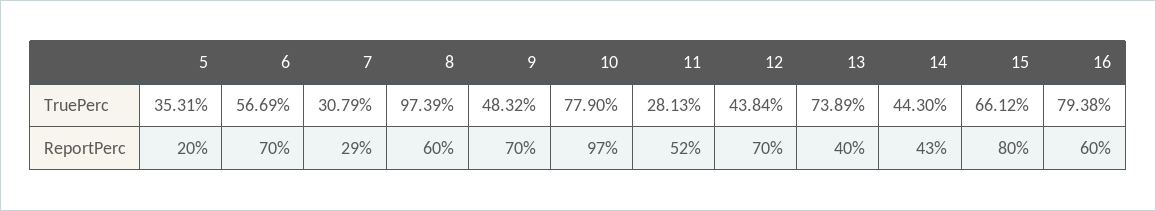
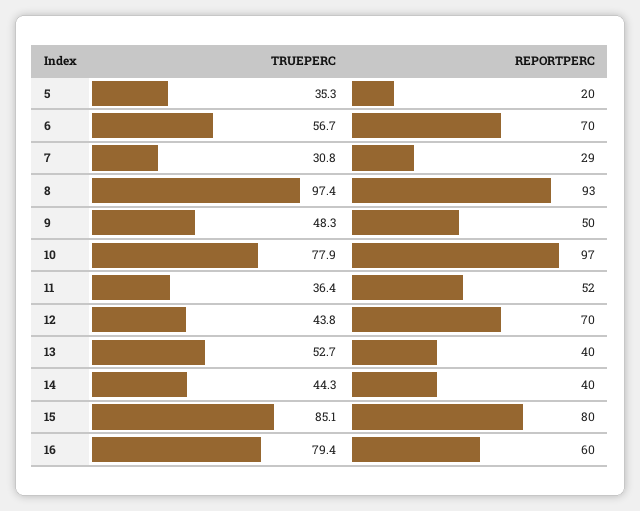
11, TruePerc: 28.13 -> 36.4
13, TruePerc: 73.89 -> 52.7
15, TruePerc: 66.12 -> 85.1
8, ReportPerc: 60 -> 93
9, ReportPerc: 70 -> 50
14, ReportPerc: 43 -> 40

